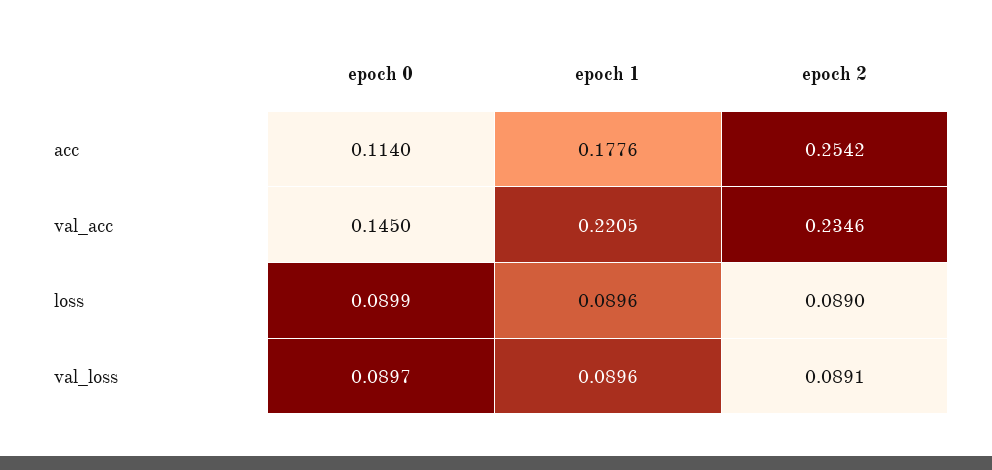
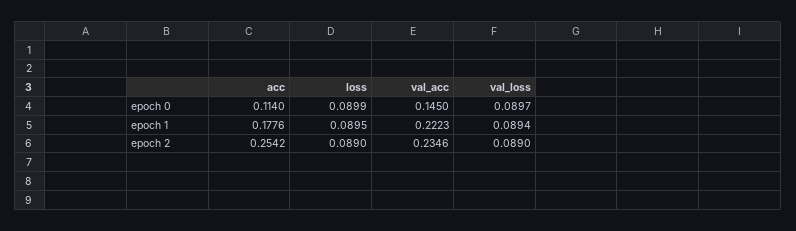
epoch 1, val_acc: 0.2205 -> 0.2223
epoch 1, loss: 0.0896 -> 0.0895
epoch 1, val_loss: 0.0896 -> 0.0894
epoch 2, val_loss: 0.0891 -> 0.089

